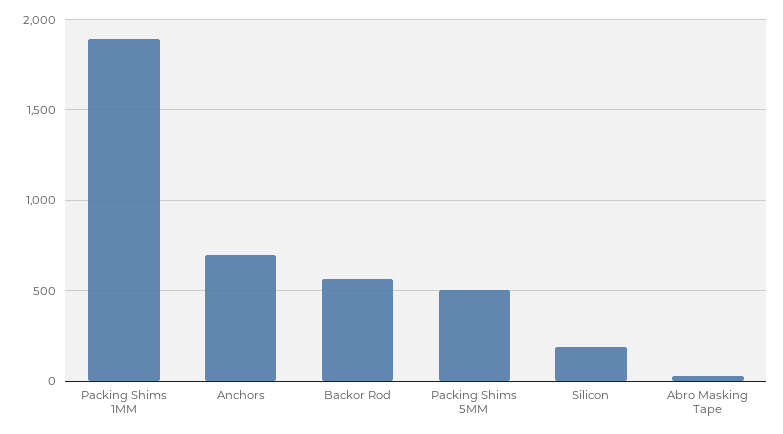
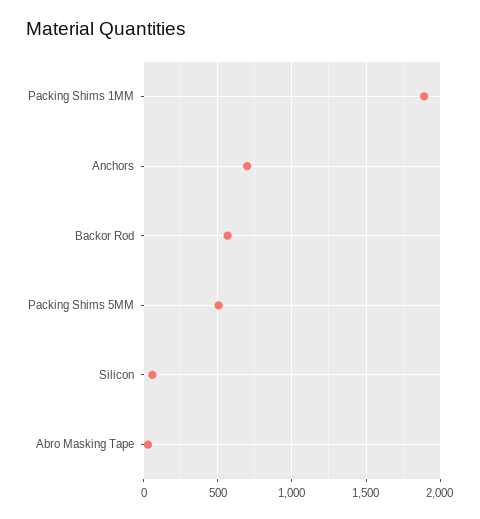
Silicon: 200 -> 50

